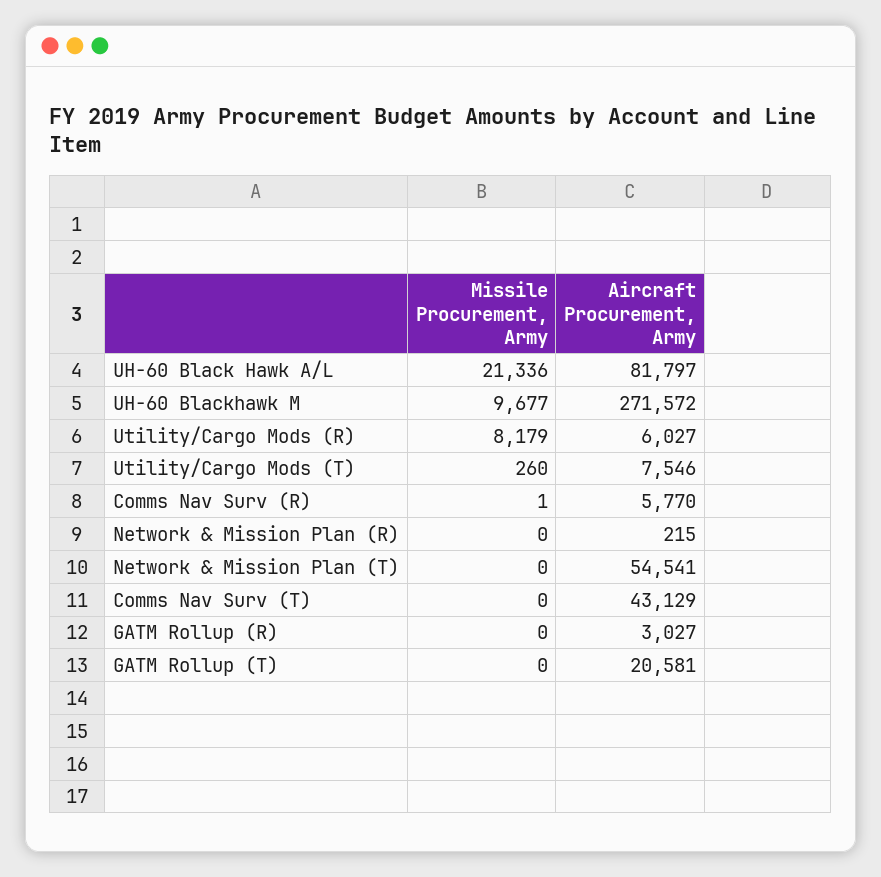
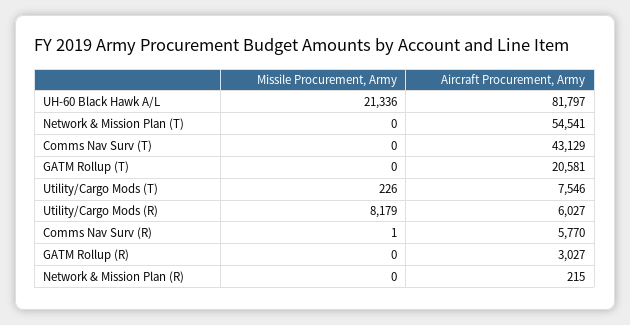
Missile Procurement, Army, UH-60 Blackhawk M: 9677 -> none
Aircraft Procurement, Army, UH-60 Blackhawk M: 271572 -> none
Missile Procurement, Army, Utility/Cargo Mods (T): 260 -> 226

